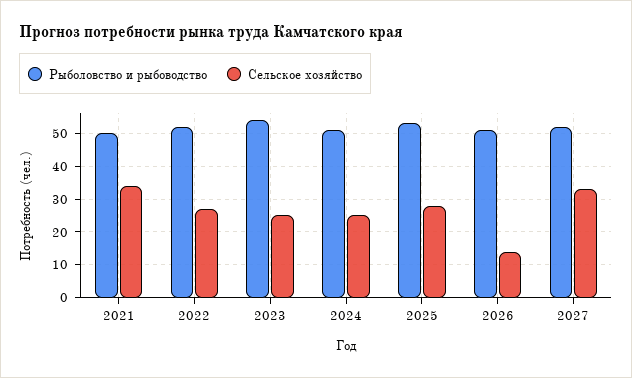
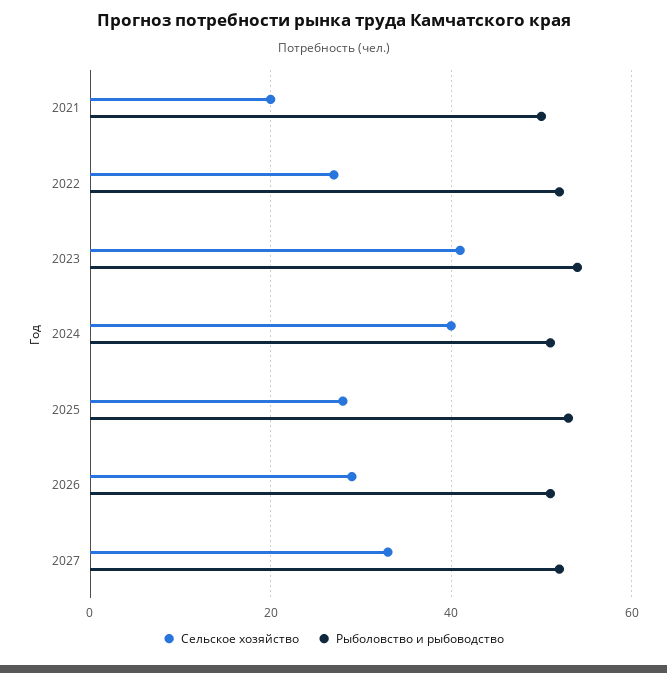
Сельское хозяйство, 2021: 35 -> 20
Сельское хозяйство, 2023: 25 -> 40
Сельское хозяйство, 2024: 25 -> 40
Сельское хозяйство, 2026: 15 -> 30

